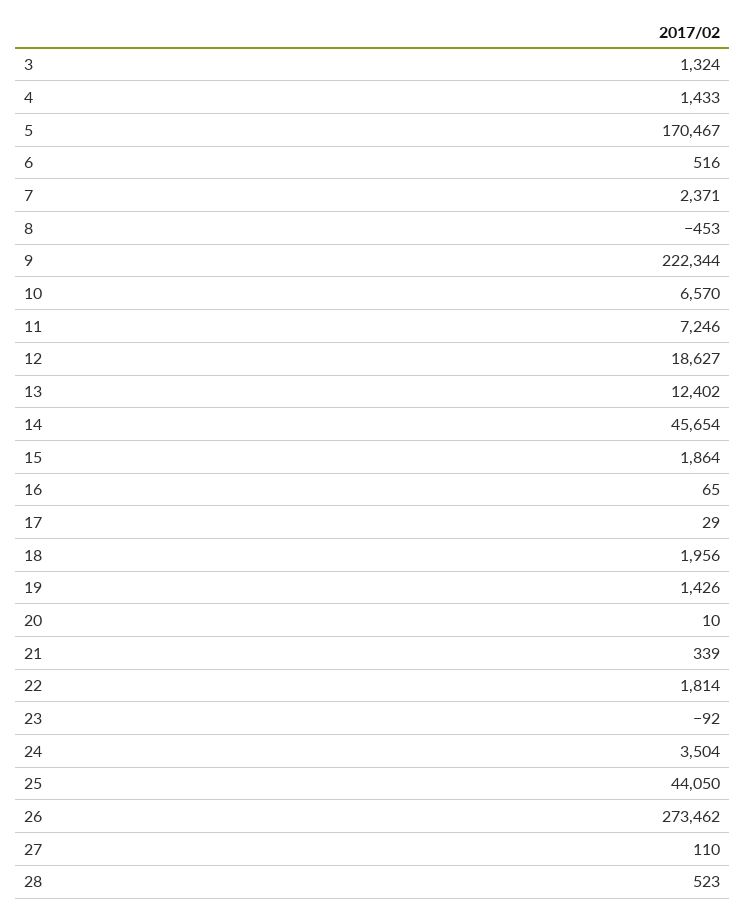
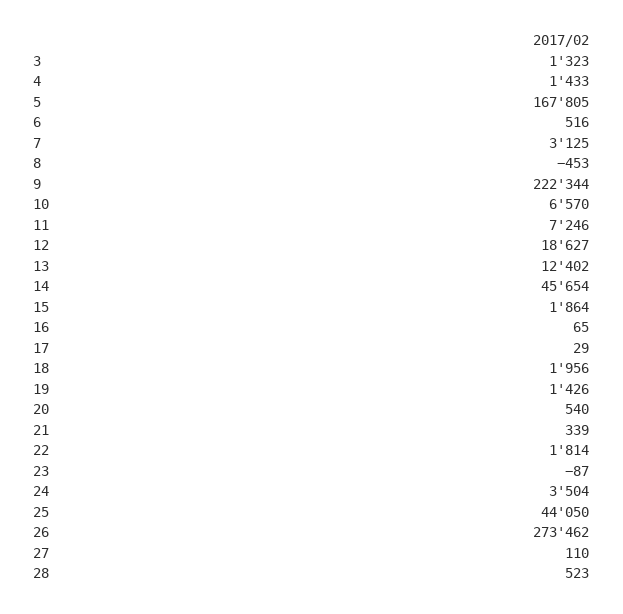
3: 1324 -> 1323
5: 170467 -> 167805
7: 2371 -> 3125
20: 10 -> 540
23: -92 -> -87

